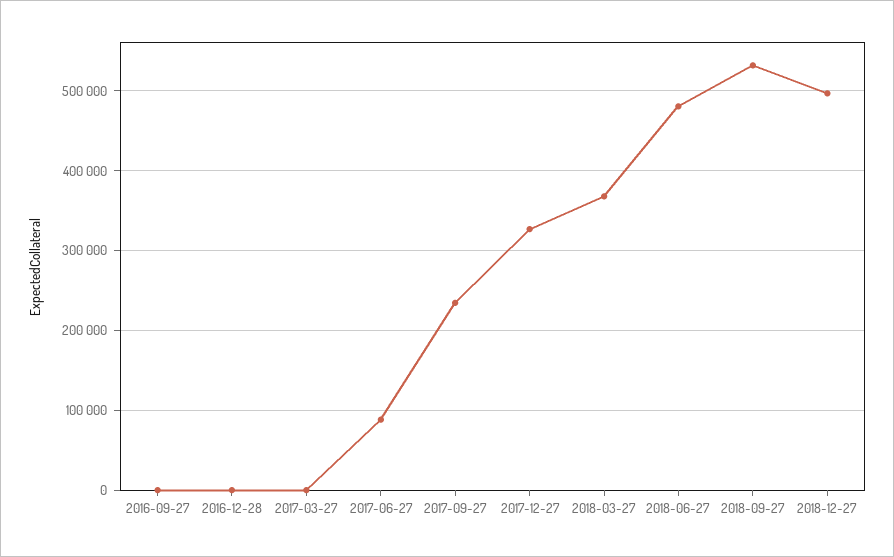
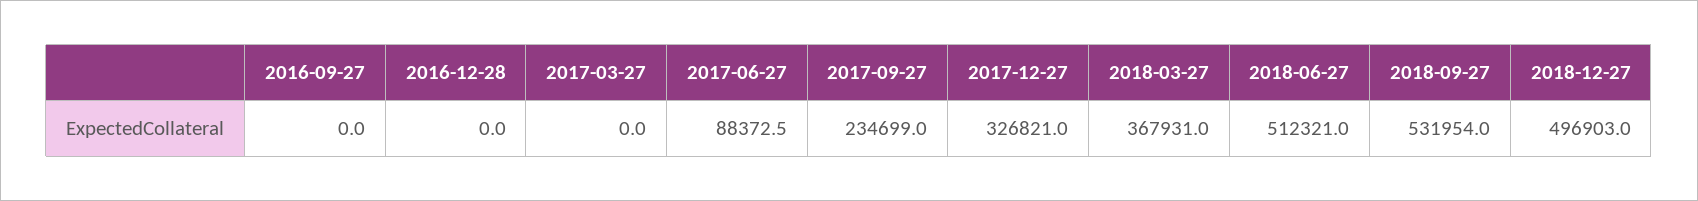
2018-06-27: 480000 -> 512321

